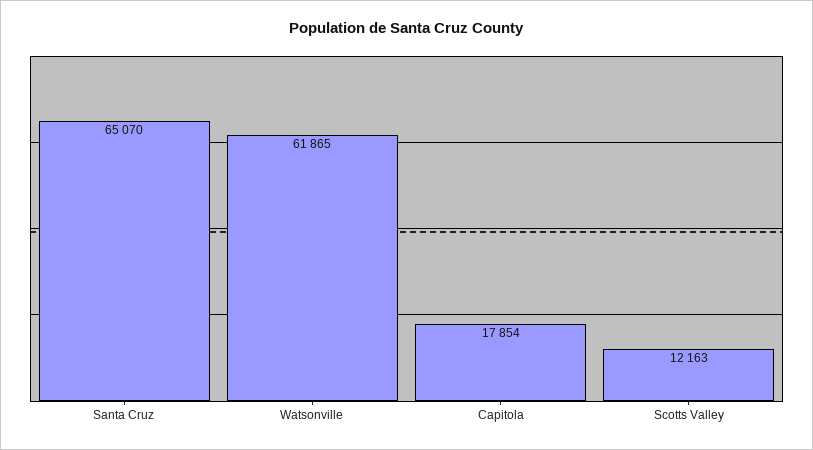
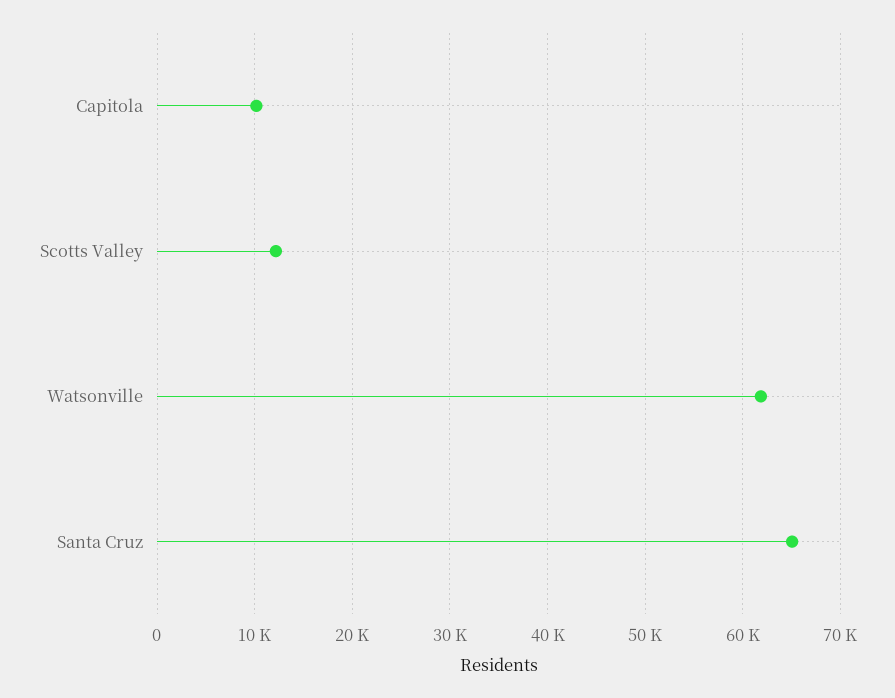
Capitola: 17854 -> 10000

